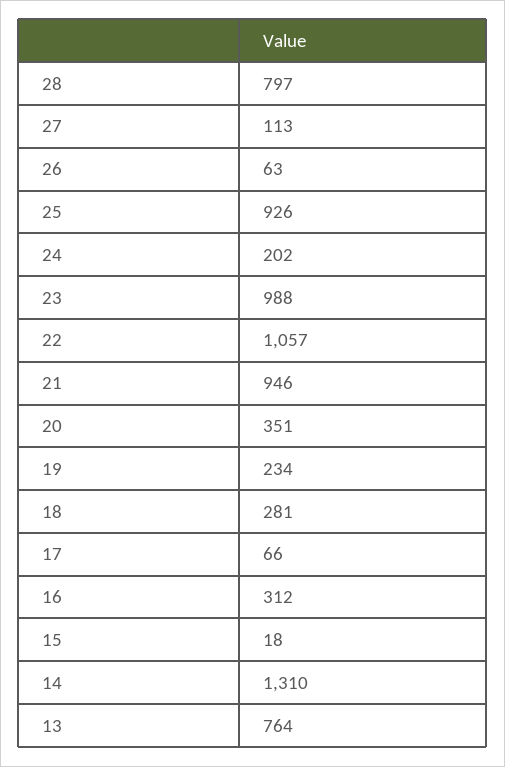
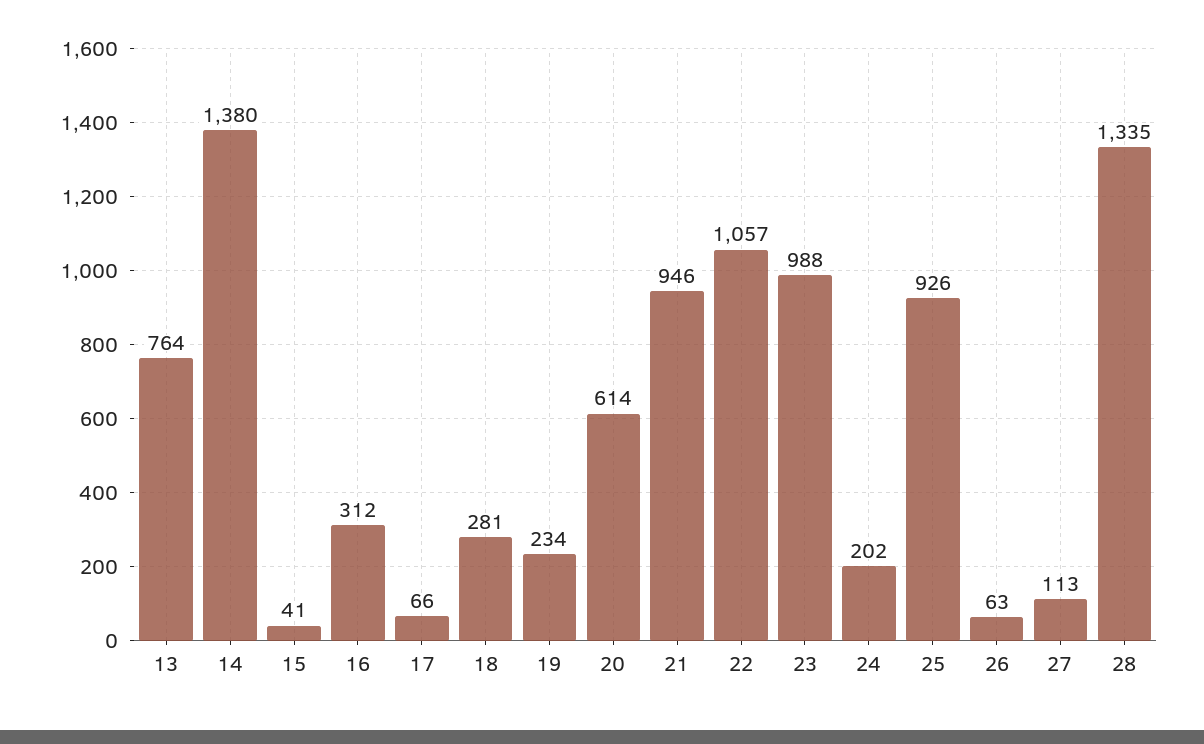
28: 797 -> 1335
20: 351 -> 614
15: 18 -> 41
14: 1310 -> 1380

